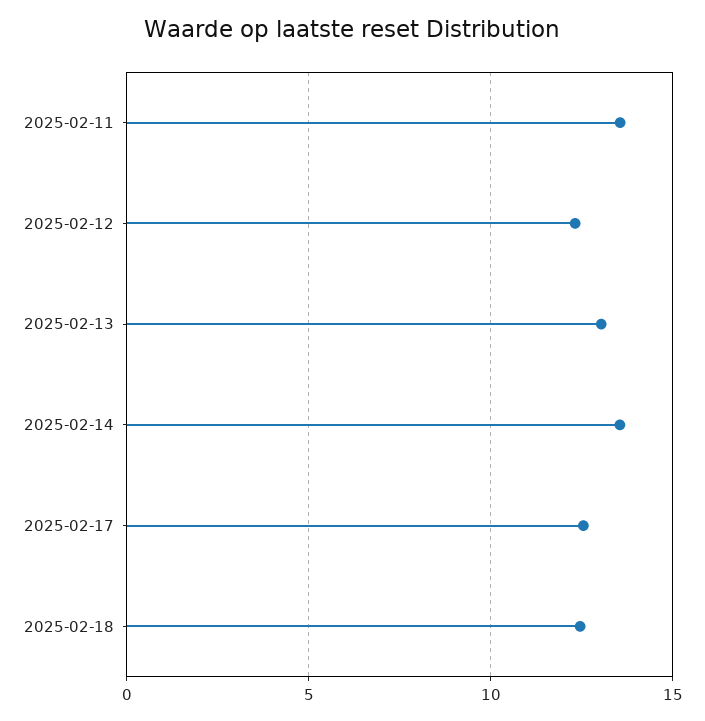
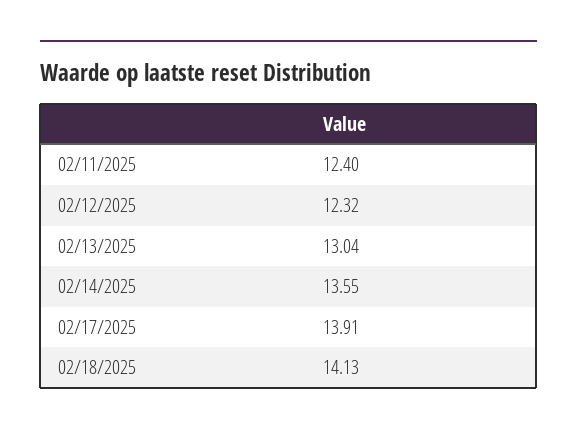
2025-02-11: 13.5 -> 12.4
2025-02-17: 12.5 -> 13.91
2025-02-18: 12.5 -> 14.13

